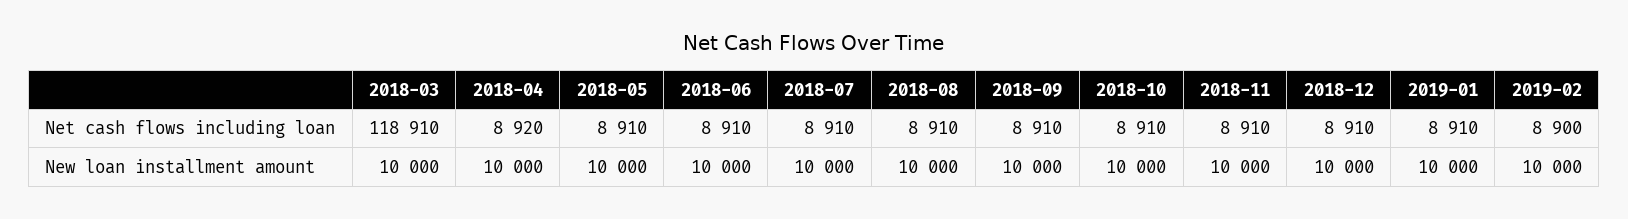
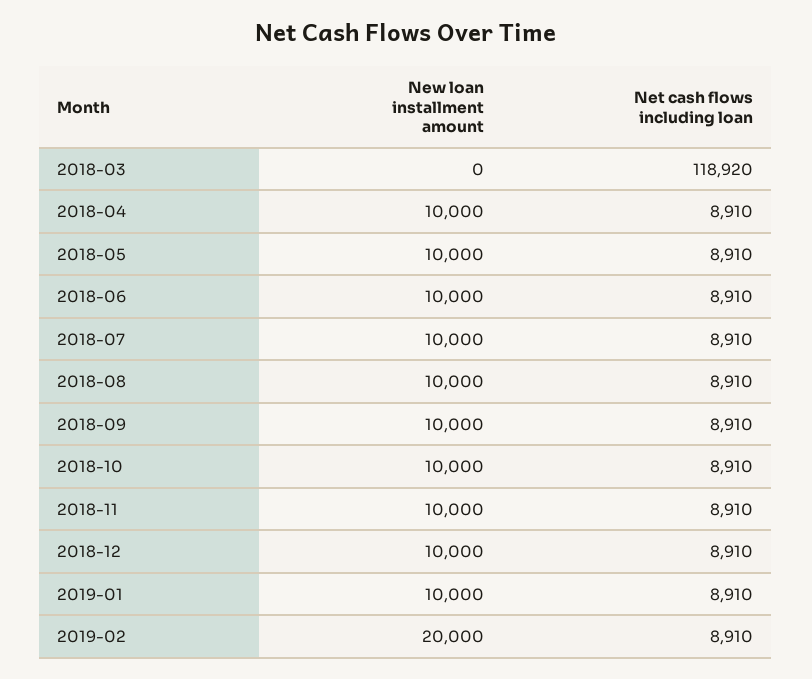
2018-03, Net cash flows including loan: 118910 -> 118920
2018-04, Net cash flows including loan: 8920 -> 8910
2019-02, Net cash flows including loan: 8900 -> 8910
2018-03, New loan installment amount: 10000 -> 0
2019-02, New loan installment amount: 10000 -> 20000

